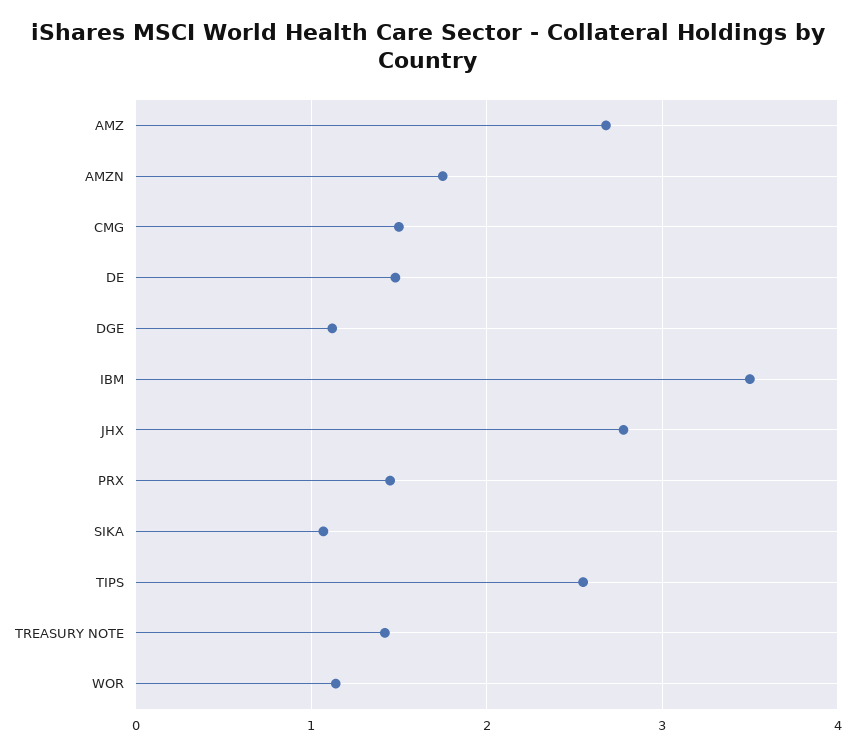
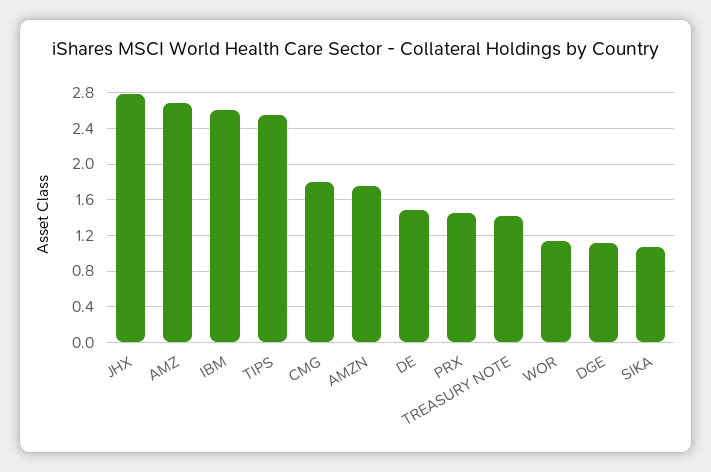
CMG: 1.5 -> 1.8
IBM: 3.5 -> 2.6

